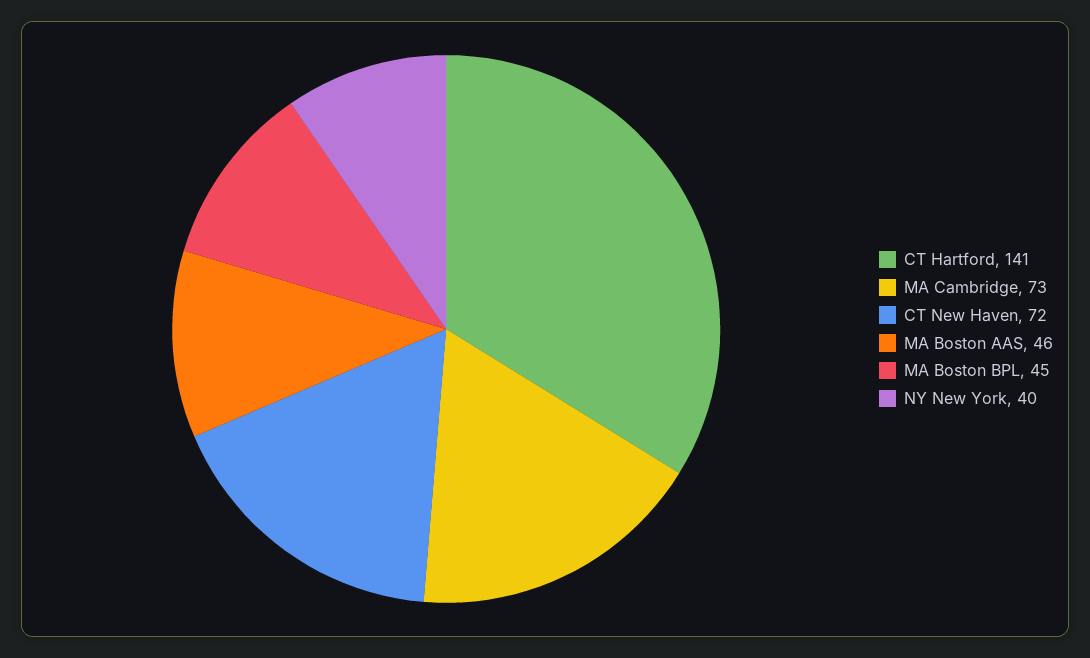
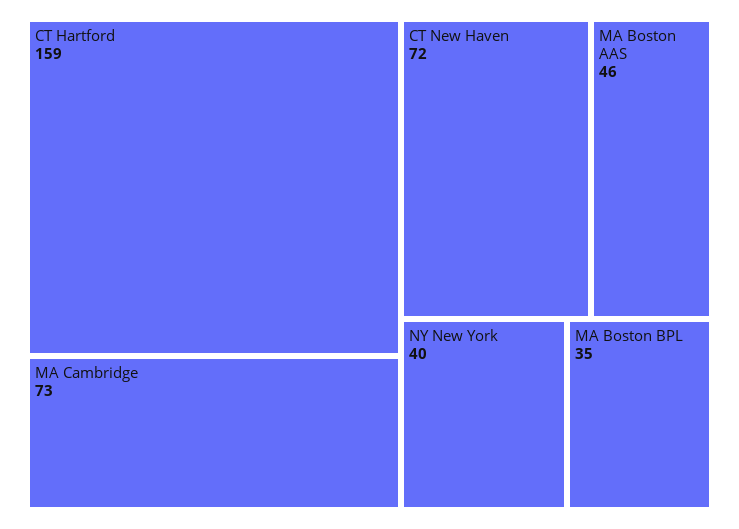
CT Hartford: 141 -> 159
MA Boston BPL: 45 -> 35

